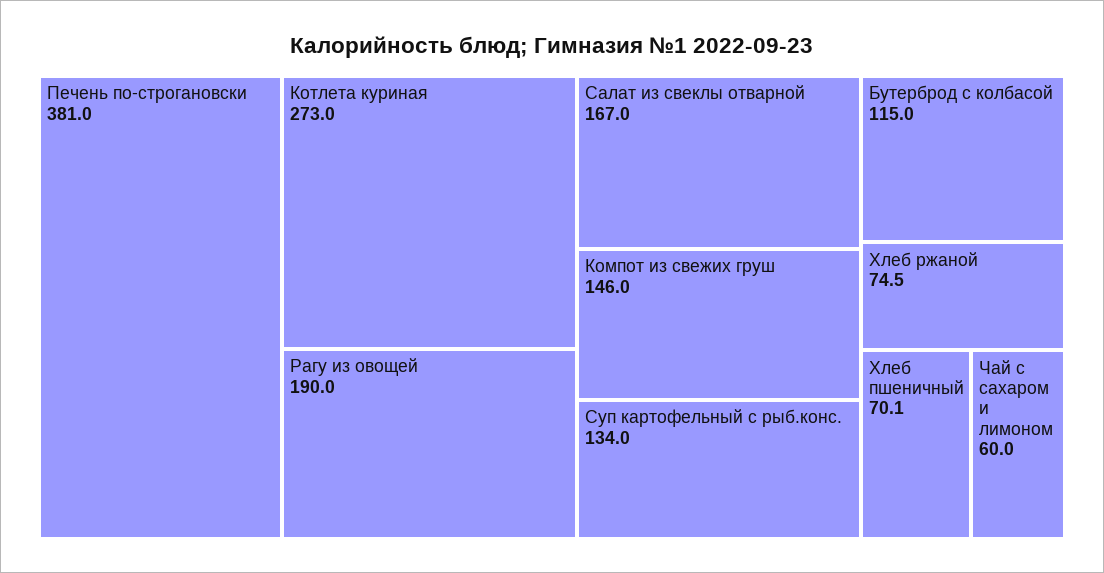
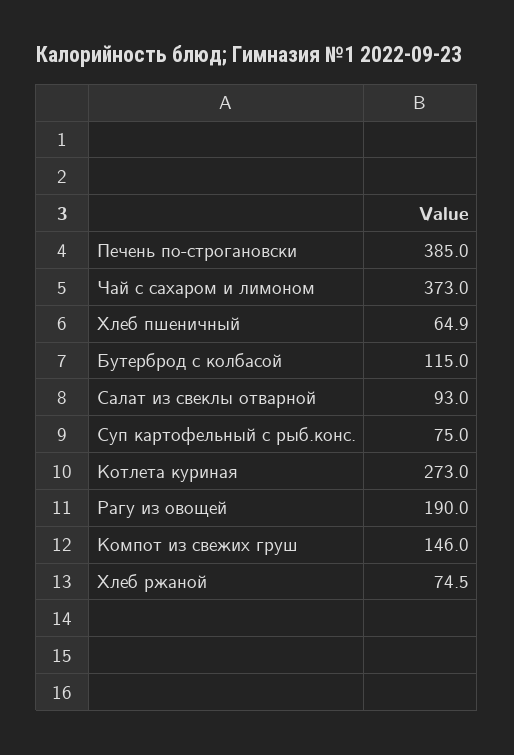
Печень по-строгановски: 381 -> 385
Салат из свеклы отварной: 167 -> 93
Суп картофельный с рыб.конс.: 134 -> 75
Хлеб пшеничный: 70.1 -> 64.9
Чай с сахаром и лимоном: 60 -> 373

